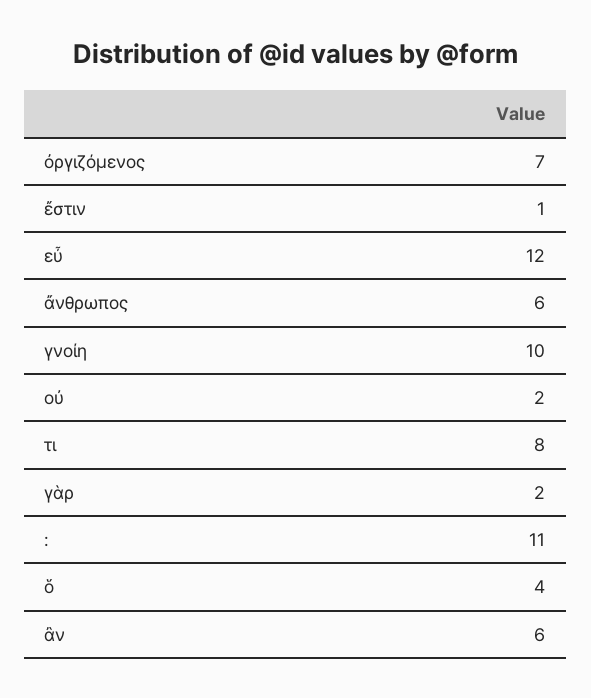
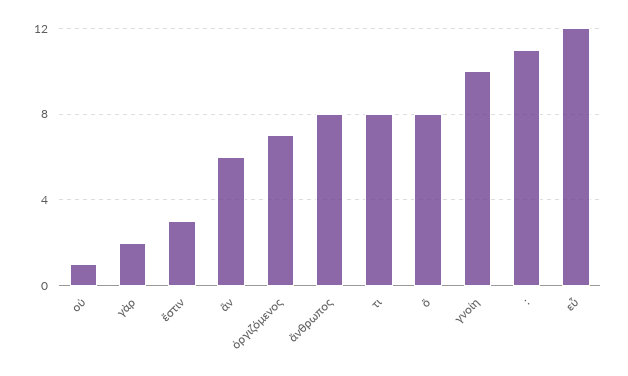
ἔστιν: 1 -> 3
ἄνθρωπος: 6 -> 8
οὐ: 2 -> 1
ὅ: 4 -> 8

